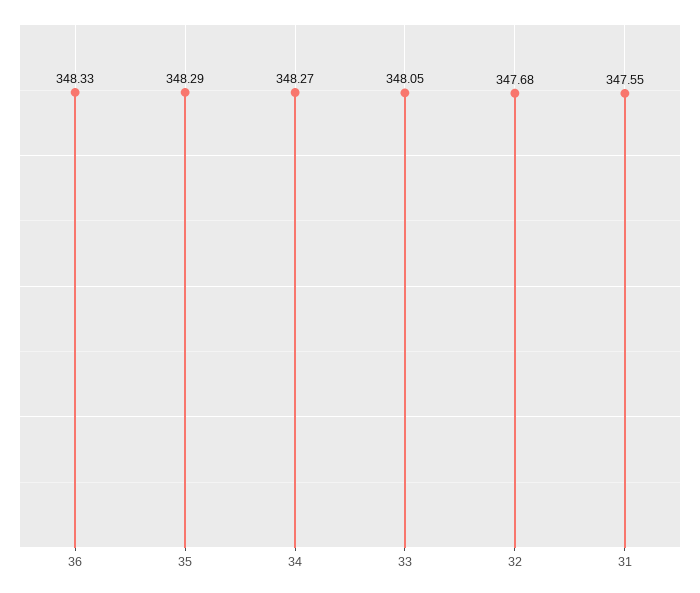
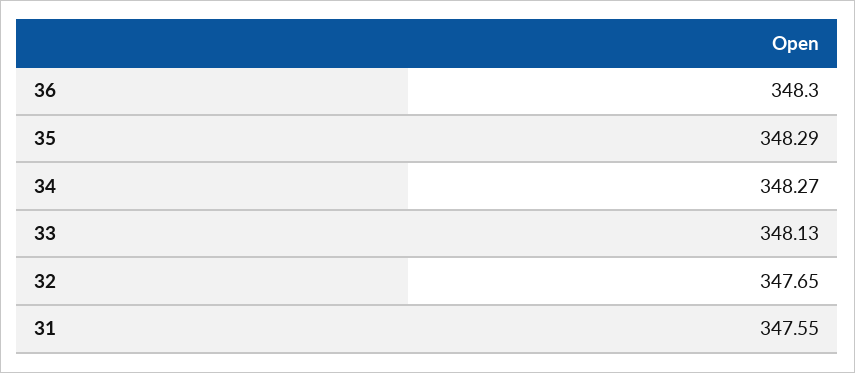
36: 348.33 -> 348.3
33: 348.05 -> 348.13
32: 347.68 -> 347.65

